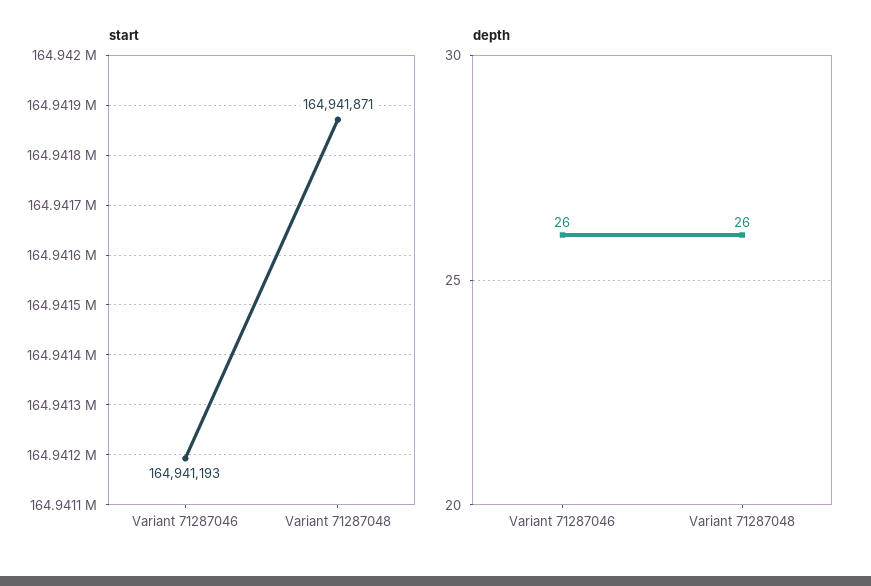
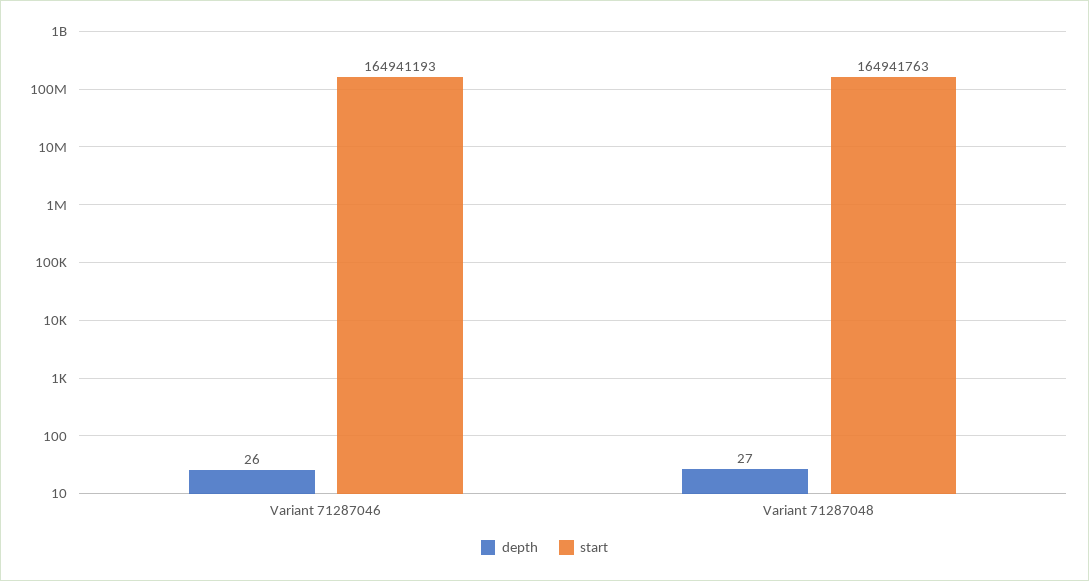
start, Variant 71287048: 164941871 -> 164941763
depth, Variant 71287048: 26 -> 27

